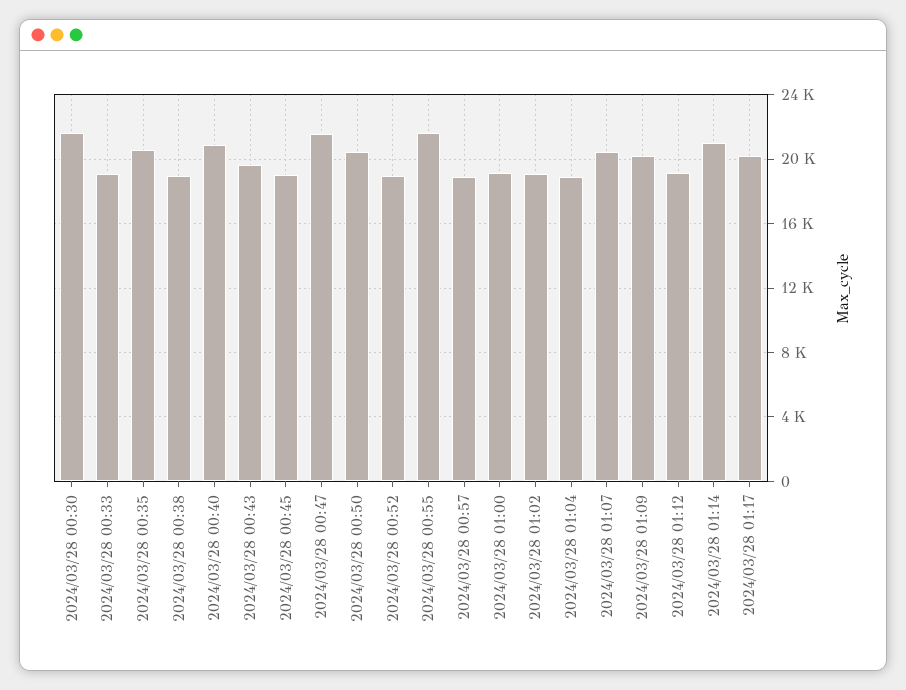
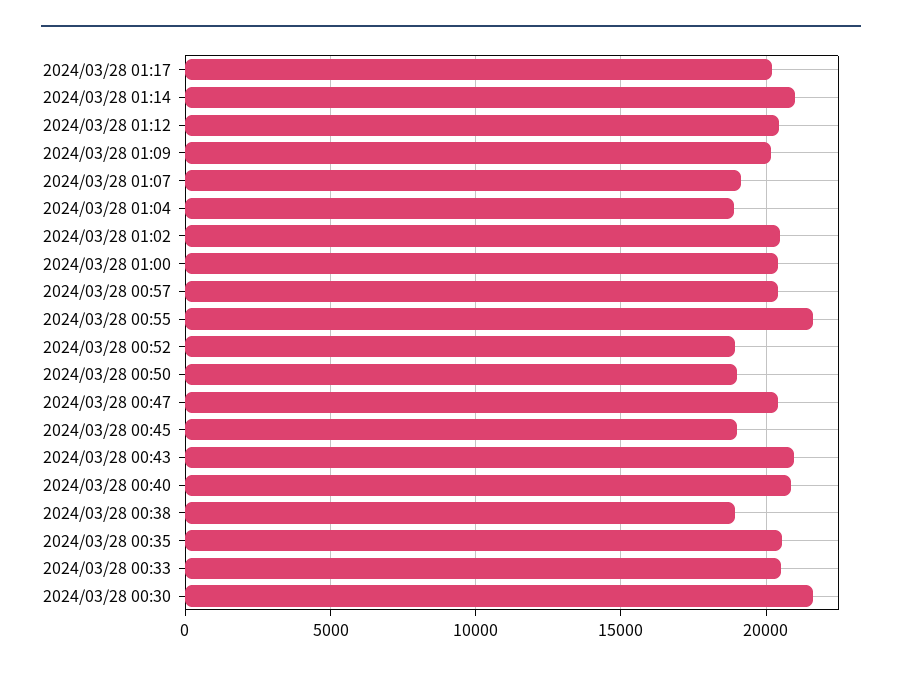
2024/03/28 00:33: 19000 -> 20500
2024/03/28 00:43: 19500 -> 21000
2024/03/28 00:47: 21500 -> 20500
2024/03/28 00:50: 20500 -> 19000
2024/03/28 00:57: 19000 -> 20500
2024/03/28 01:00: 19000 -> 20500
2024/03/28 01:02: 19000 -> 20500
2024/03/28 01:07: 20500 -> 19000
2024/03/28 01:12: 19000 -> 20500

